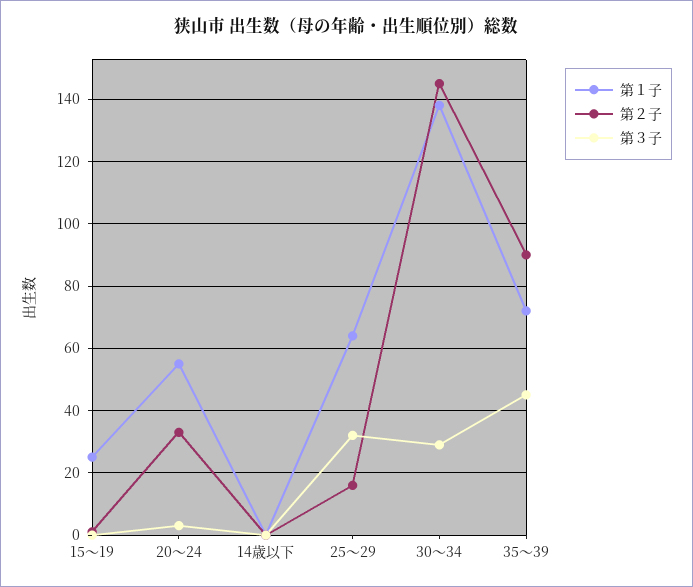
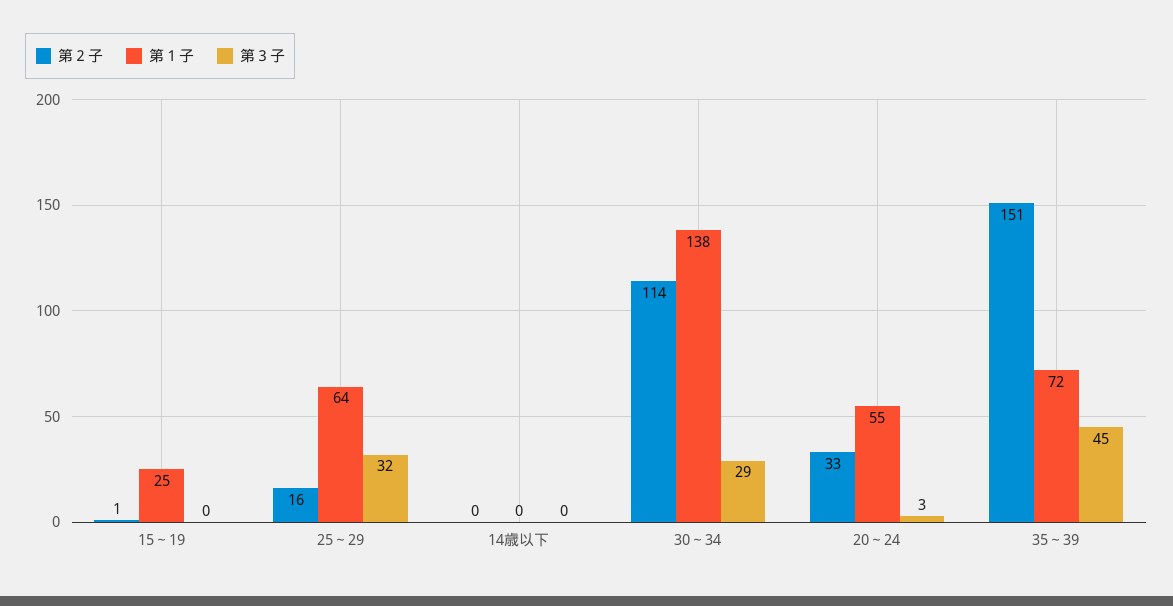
第２子, 30～34: 145 -> 114
第２子, 35～39: 90 -> 151

